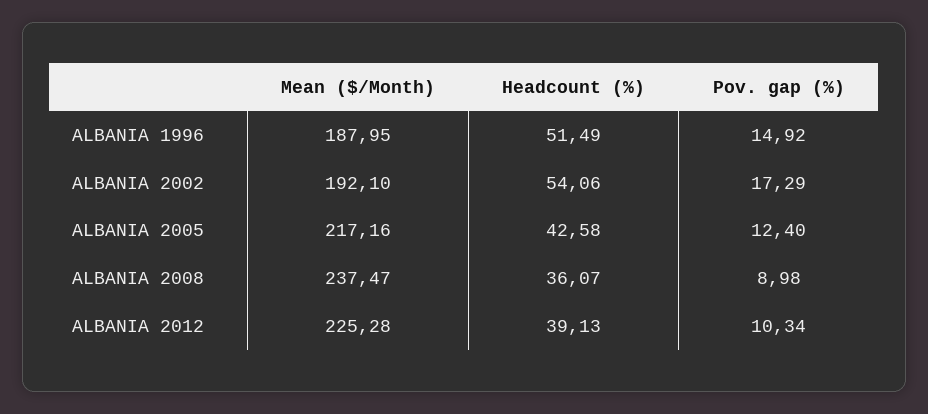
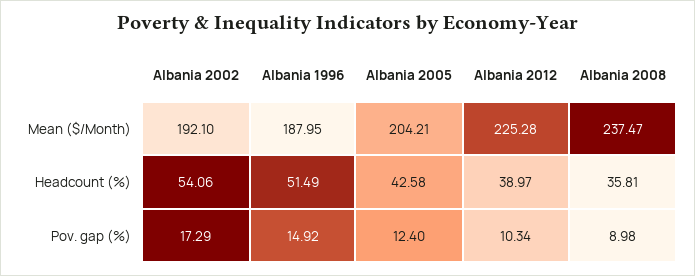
Mean ($/Month), ALBANIA 2005: 217.16 -> 204.21
Headcount (%), ALBANIA 2008: 36.07 -> 35.81
Headcount (%), ALBANIA 2012: 39.13 -> 38.97

